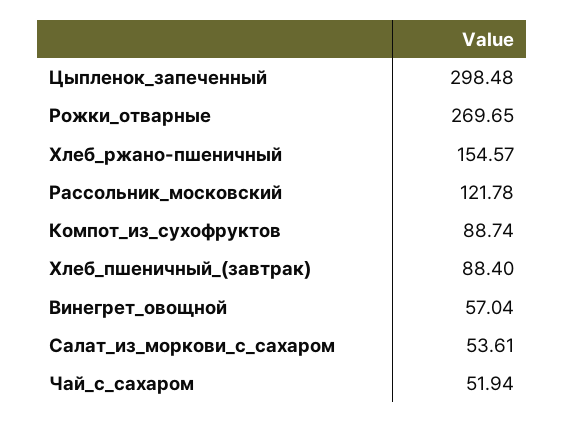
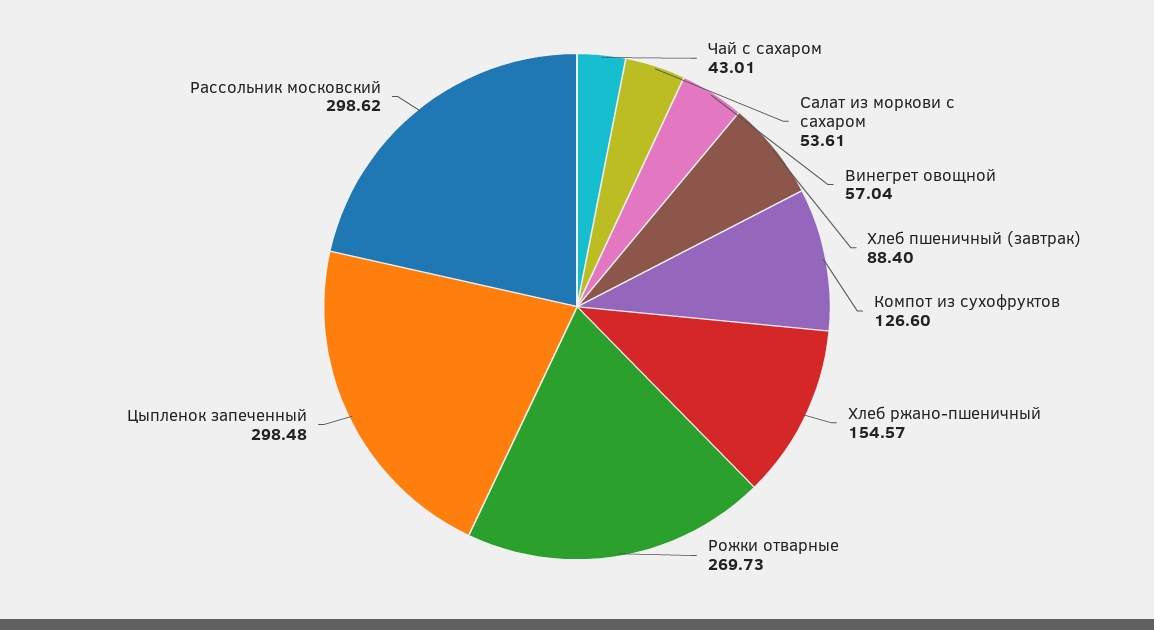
Рожки_отварные: 269.65 -> 269.73
Рассольник_московский: 121.78 -> 298.62
Компот_из_сухофруктов: 88.74 -> 126.6
Чай_с_сахаром: 51.94 -> 43.01

